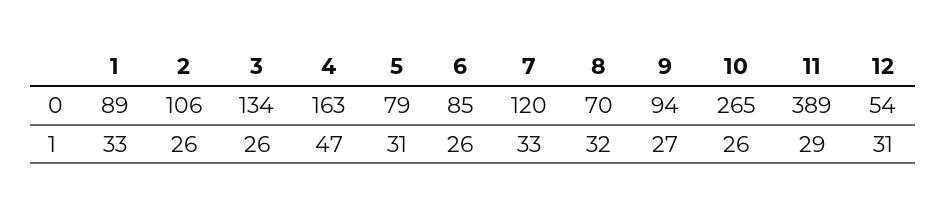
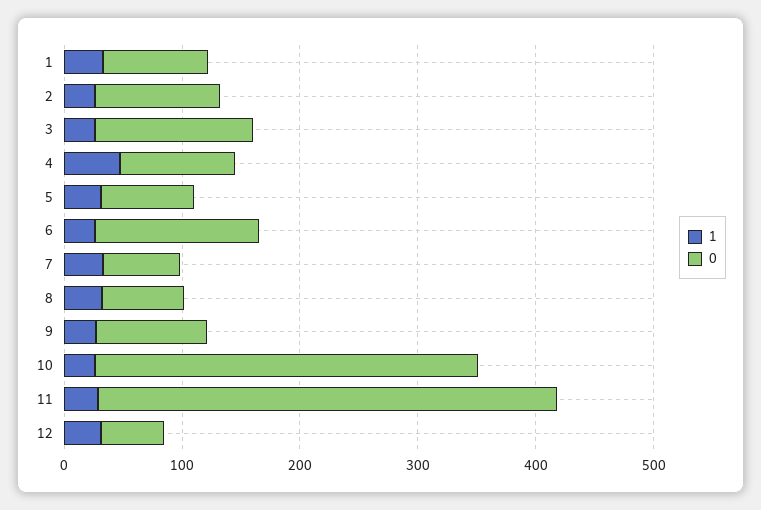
0, 4: 163 -> 100
0, 6: 85 -> 140
0, 7: 120 -> 60
0, 10: 265 -> 320

